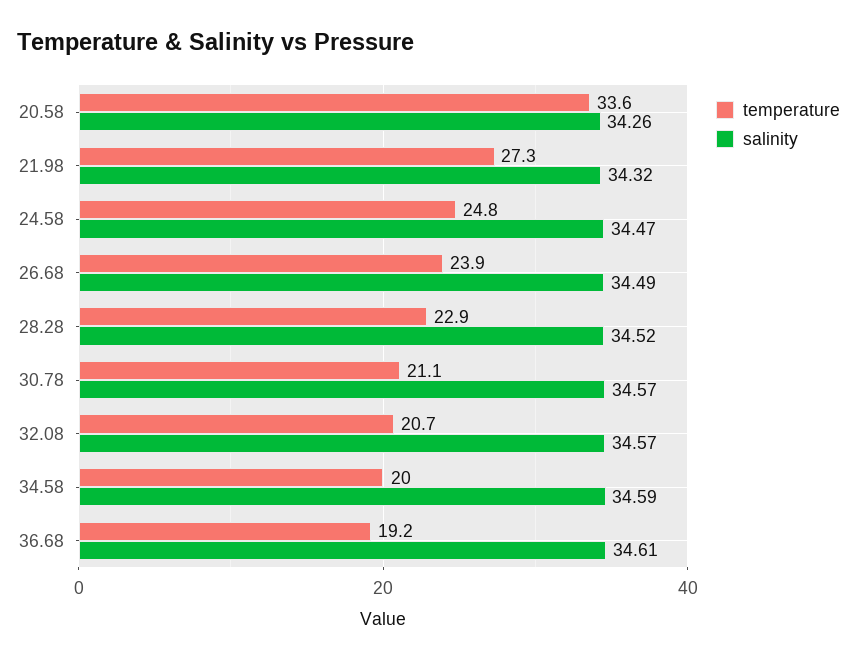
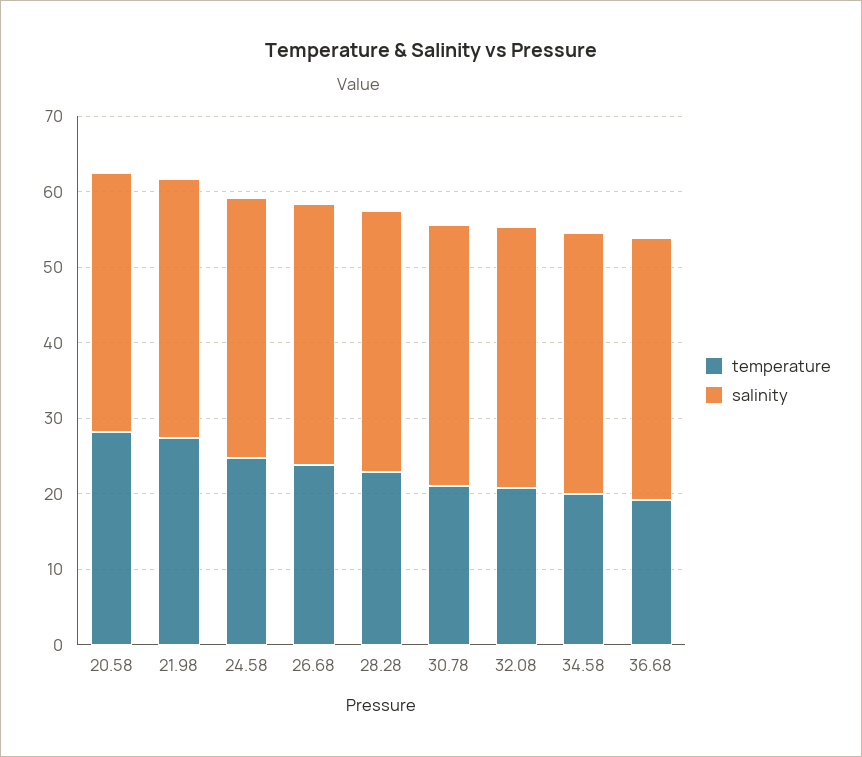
temperature, 20.58: 33.6 -> 28

